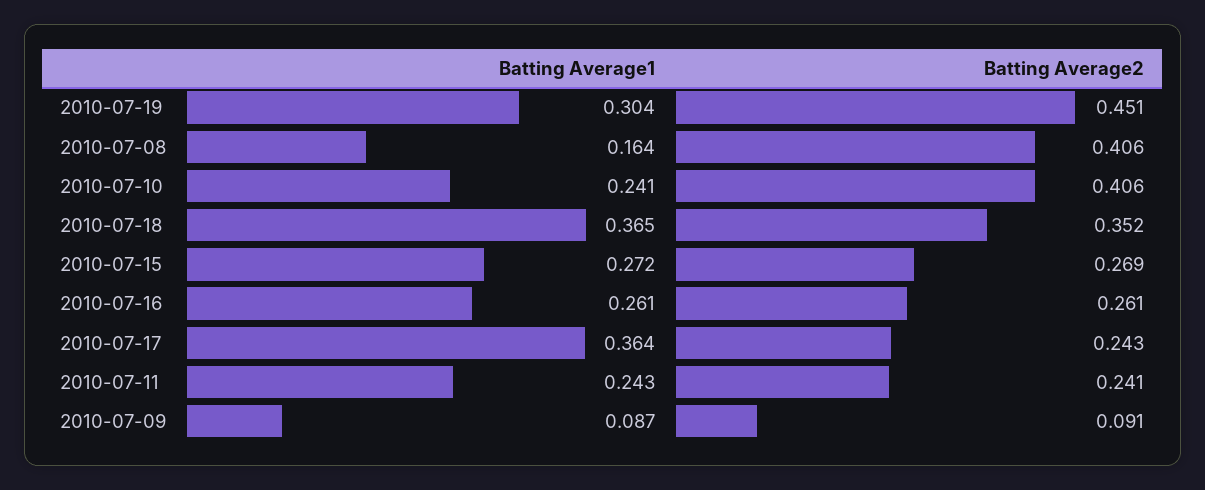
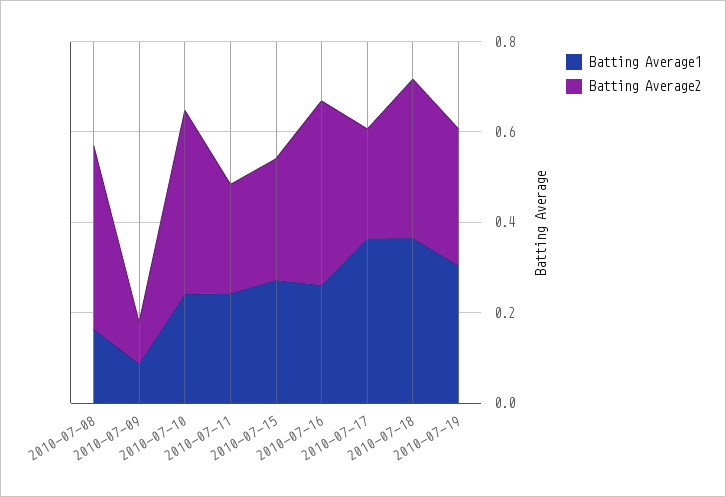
Batting Average2, 2010-07-19: 0.451 -> 0.3
Batting Average2, 2010-07-16: 0.261 -> 0.4

